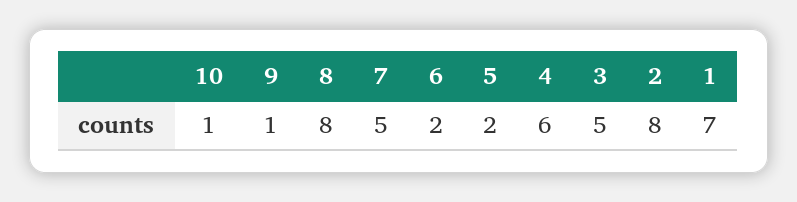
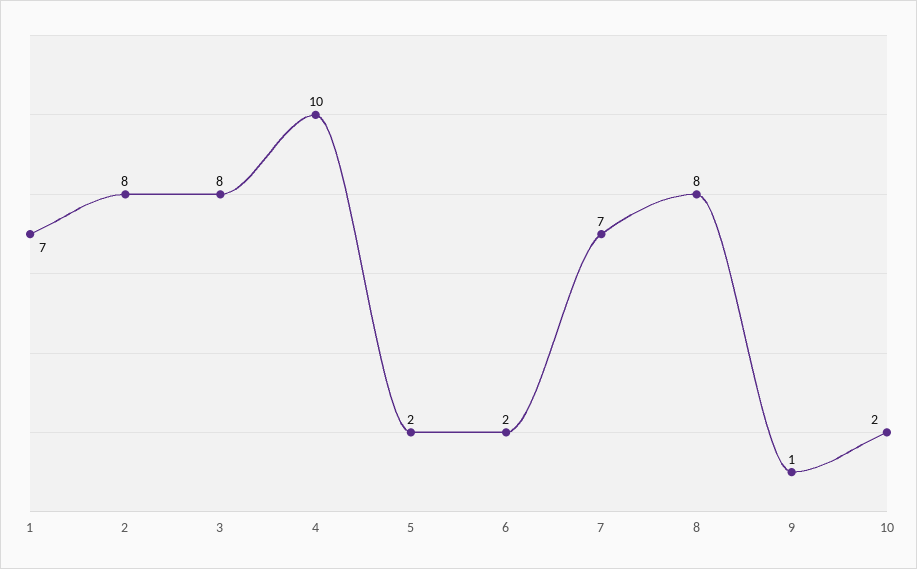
10: 1 -> 2
7: 5 -> 7
4: 6 -> 10
3: 5 -> 8

